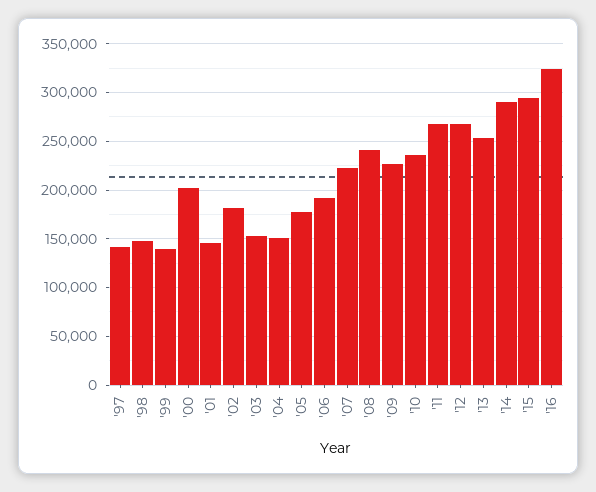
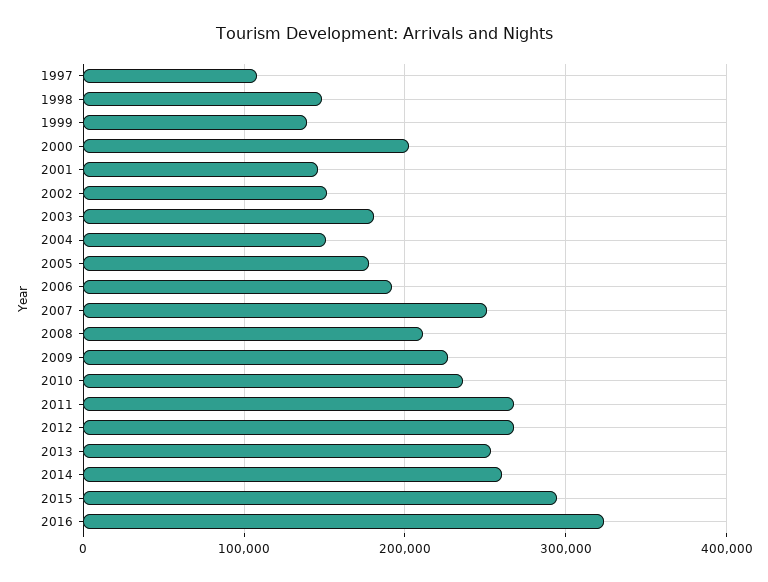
'97: 140000 -> 110000
'02: 180000 -> 150000
'03: 150000 -> 180000
'07: 220000 -> 250000
'08: 240000 -> 210000
'14: 290000 -> 260000

